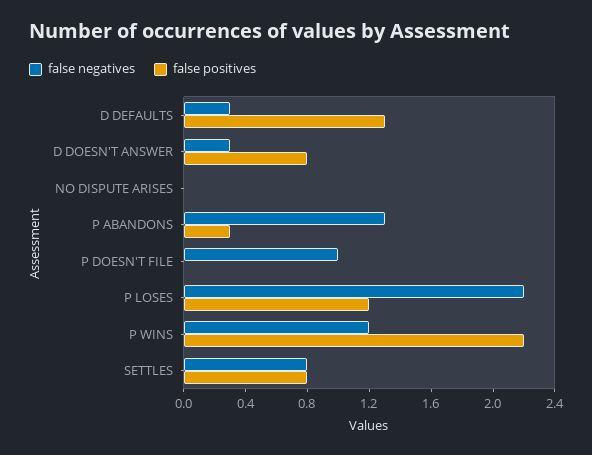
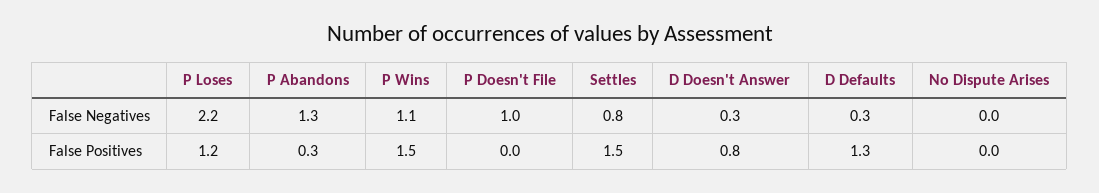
false negatives, P WINS: 1.2 -> 1.1
false positives, P WINS: 2.2 -> 1.5
false positives, SETTLES: 0.8 -> 1.5

